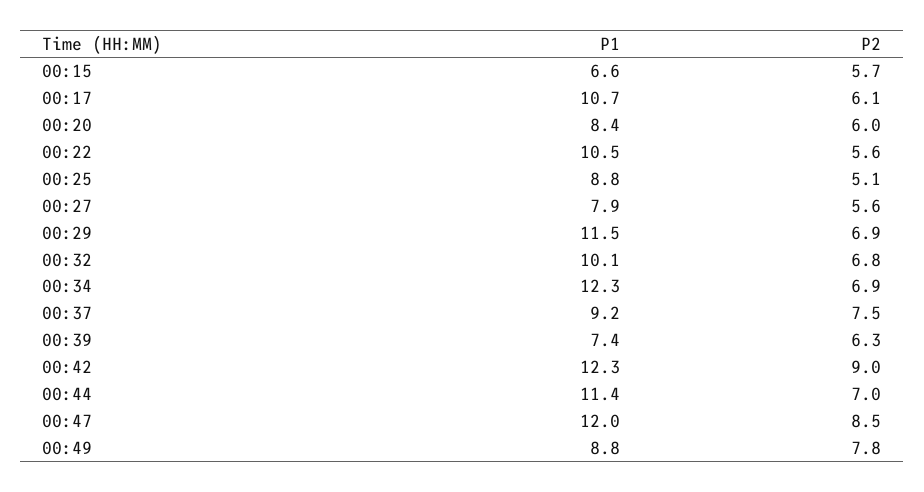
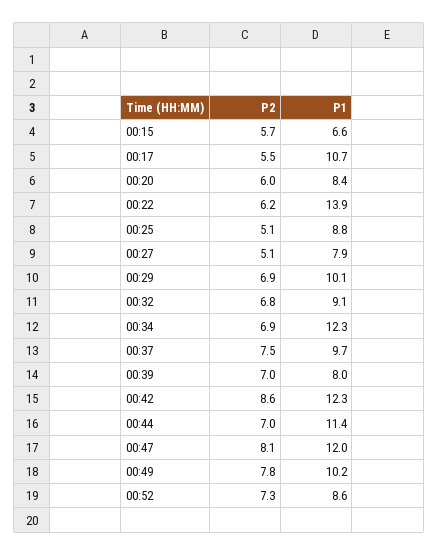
P2, 00:17: 6.1 -> 5.5
P1, 00:22: 10.5 -> 13.9
P2, 00:22: 5.6 -> 6.2
P2, 00:27: 5.6 -> 5.1
P1, 00:29: 11.5 -> 10.1
P1, 00:32: 10.1 -> 9.1
P1, 00:37: 9.2 -> 9.7
P1, 00:39: 7.4 -> 8
P2, 00:39: 6.3 -> 7
P2, 00:42: 9 -> 8.6
P2, 00:47: 8.5 -> 8.1
P1, 00:49: 8.8 -> 10.2
P2, 00:52: none -> 7.3
P1, 00:52: none -> 8.6

